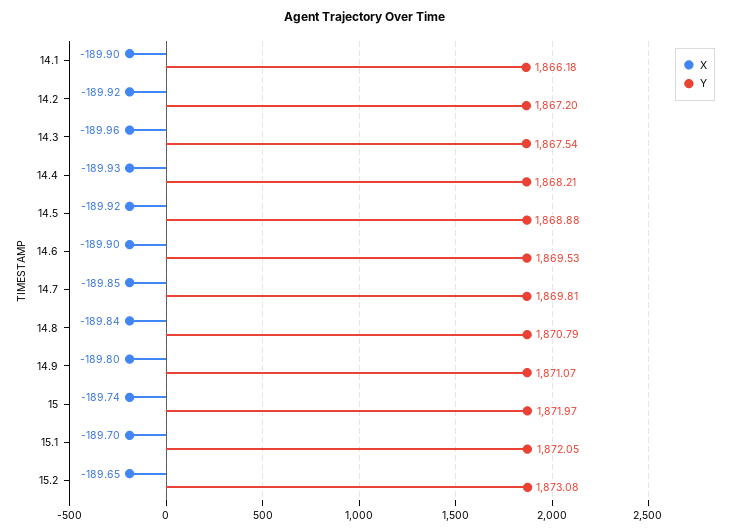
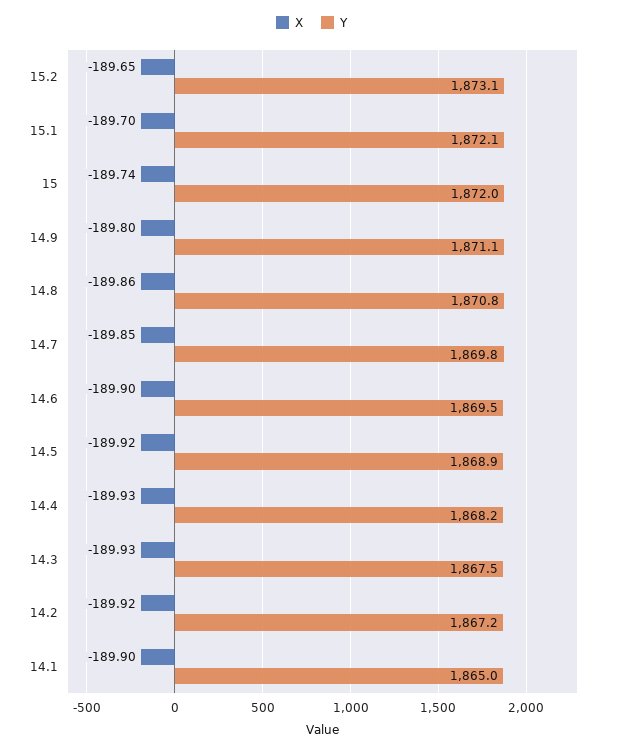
Y, 14.1: 1866.18 -> 1865
X, 14.3: -189.96 -> -189.93
X, 14.8: -189.84 -> -189.86

